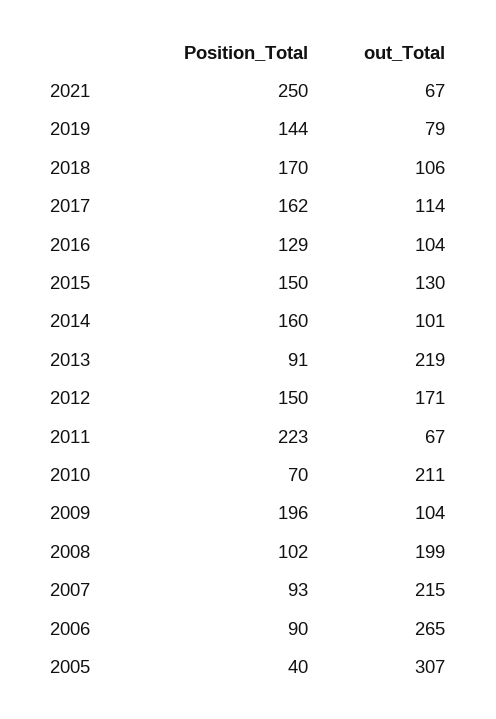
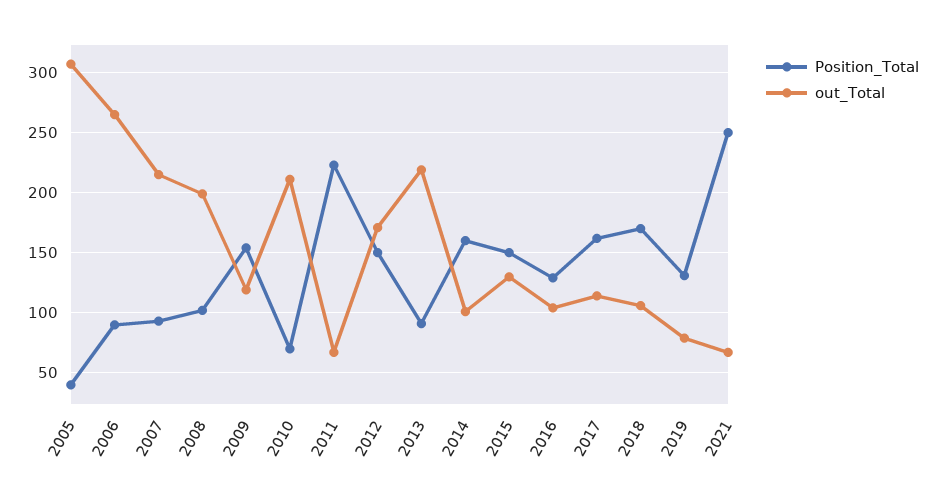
Position_Total, 2019: 144 -> 130
Position_Total, 2009: 196 -> 155
out_Total, 2009: 104 -> 120

